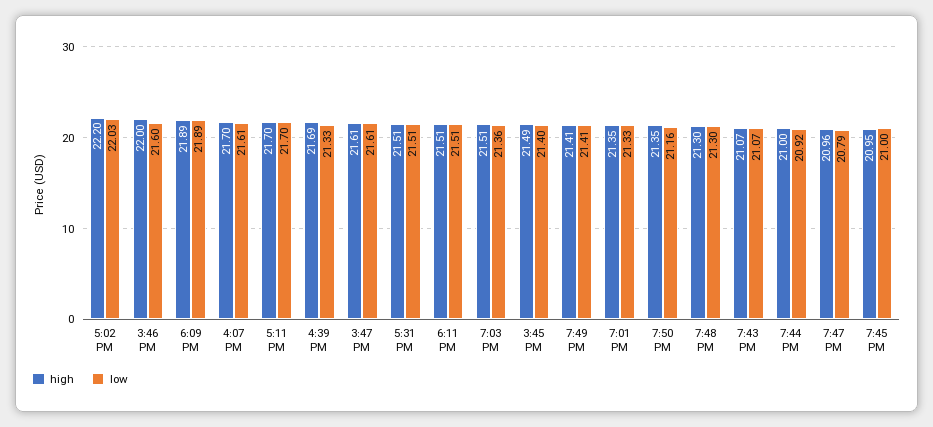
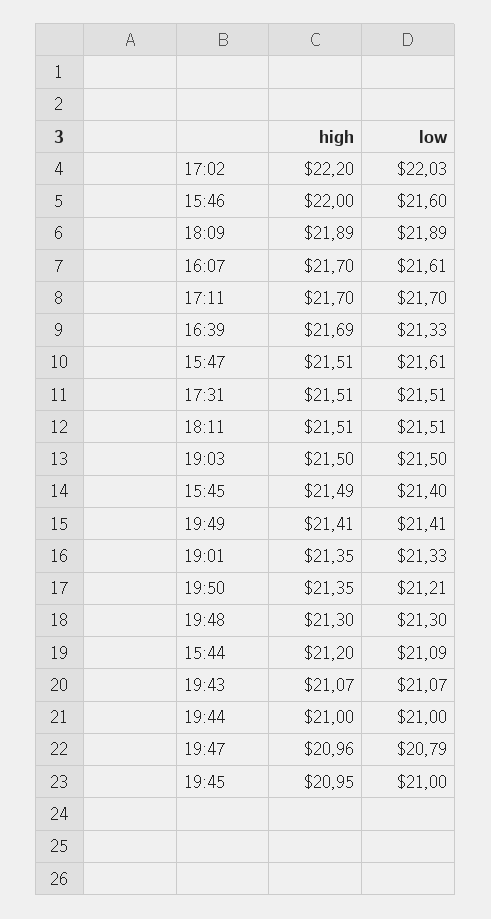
high, 3:47 PM: 21.61 -> 21.51
high, 7:03 PM: 21.51 -> 21.5
low, 7:03 PM: 21.36 -> 21.5
low, 7:50 PM: 21.16 -> 21.21
low, 7:44 PM: 20.92 -> 21
high, 15:44: none -> 21.2
low, 15:44: none -> 21.09

